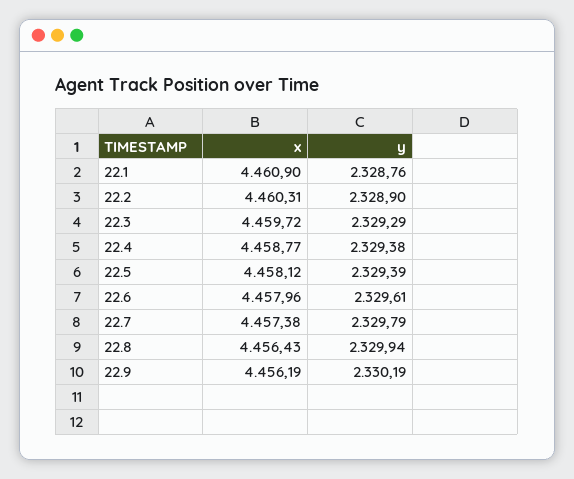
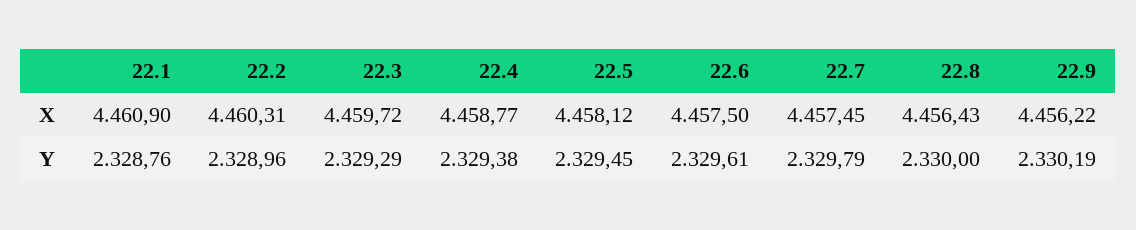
y, 22.2: 2328.9 -> 2328.96
y, 22.5: 2329.39 -> 2329.45
x, 22.6: 4457.96 -> 4457.5
x, 22.7: 4457.38 -> 4457.45
y, 22.8: 2329.94 -> 2330
x, 22.9: 4456.19 -> 4456.22

